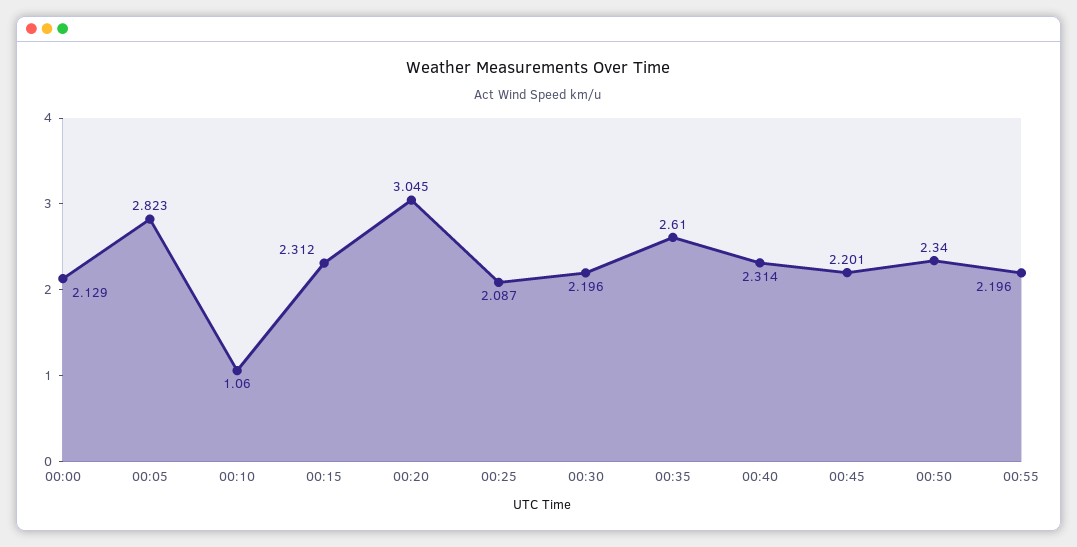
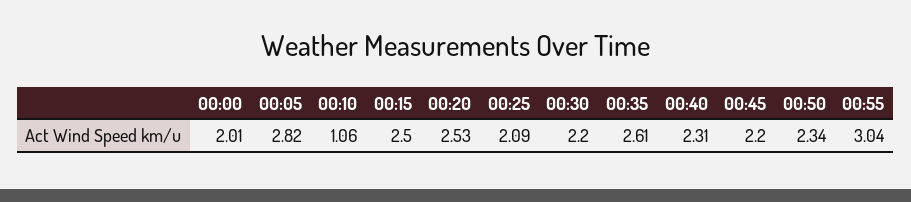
00:00: 2.129 -> 2.01
00:15: 2.312 -> 2.5
00:20: 3.045 -> 2.53
00:55: 2.196 -> 3.04

